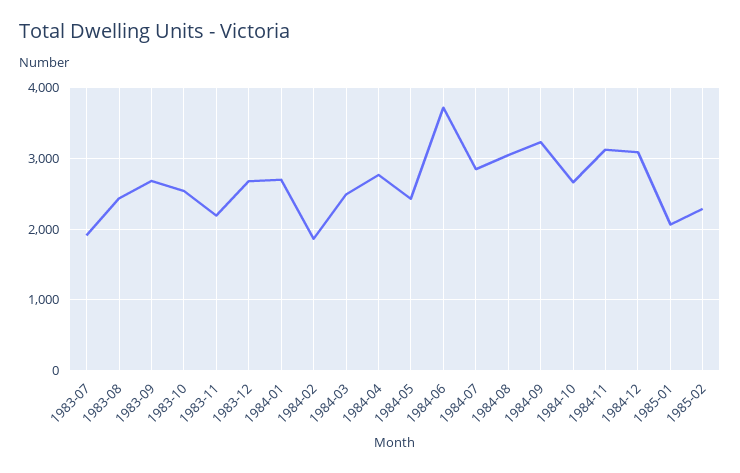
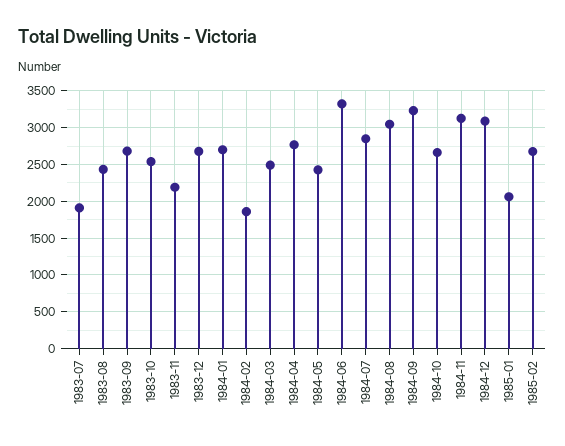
1984-06: 3700 -> 3300
1985-02: 2300 -> 2700

